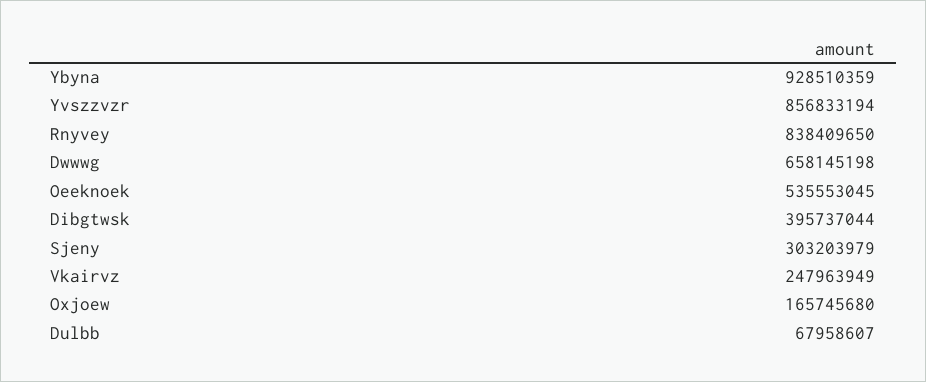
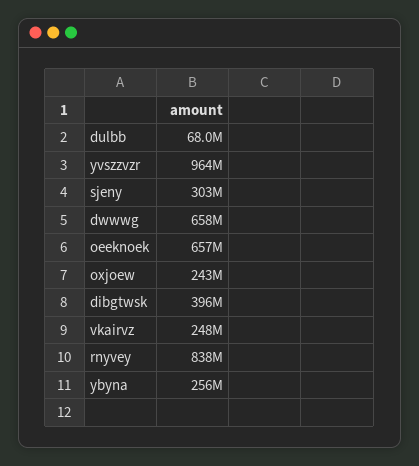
Ybyna: 928510359 -> 256000000
Yvszzvzr: 856833194 -> 964000000
Oeeknoek: 535553045 -> 657000000
Oxjoew: 165745680 -> 243000000

